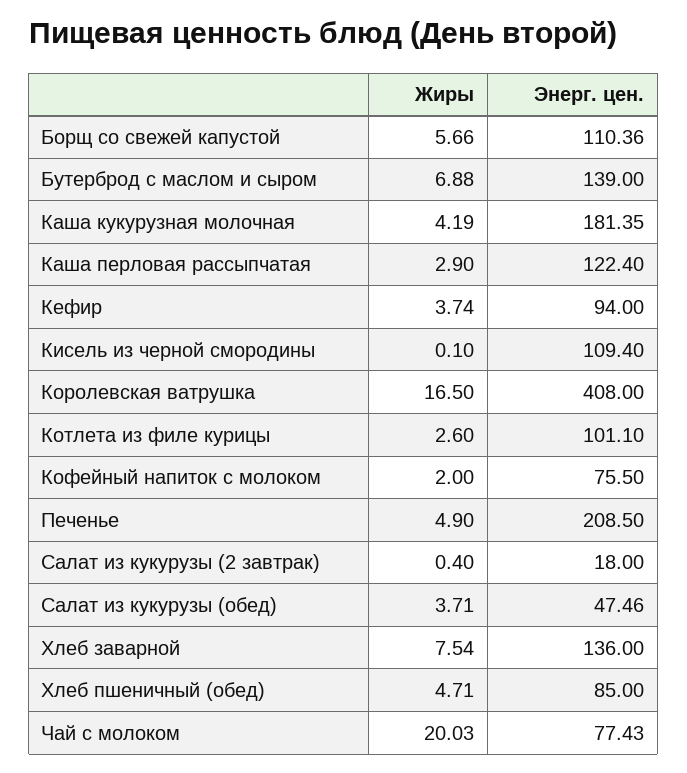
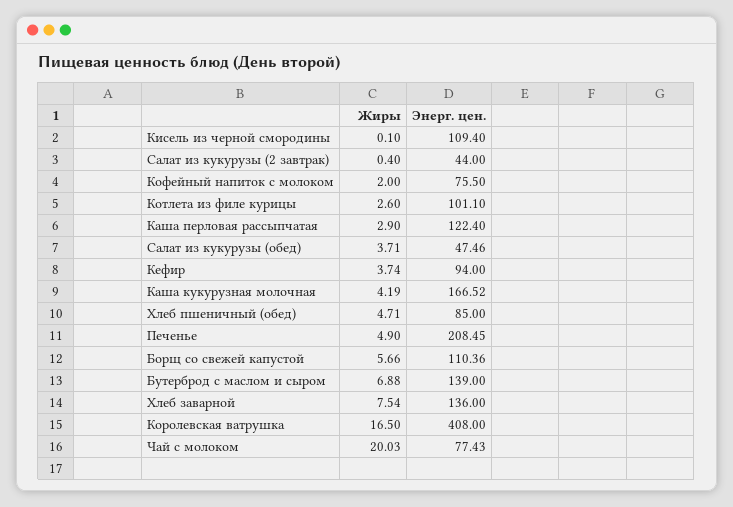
Энерг. цен., Каша кукурузная молочная: 181.35 -> 166.52
Энерг. цен., Печенье: 208.5 -> 208.45
Энерг. цен., Салат из кукурузы (2 завтрак): 18 -> 44

